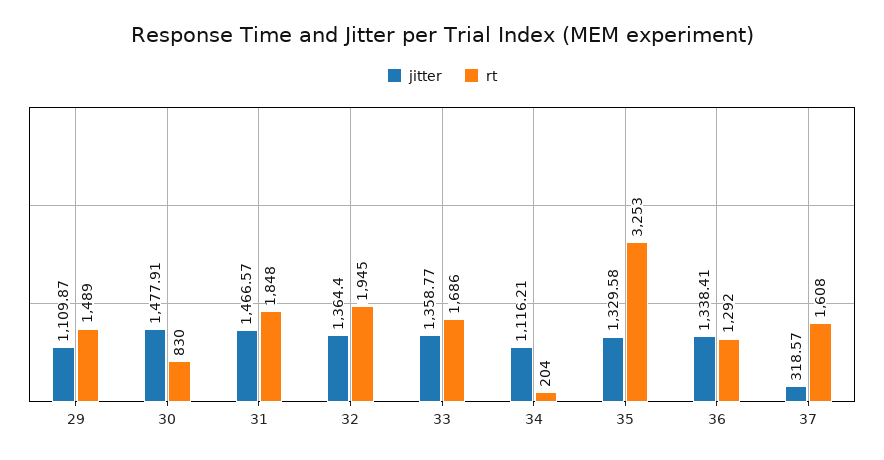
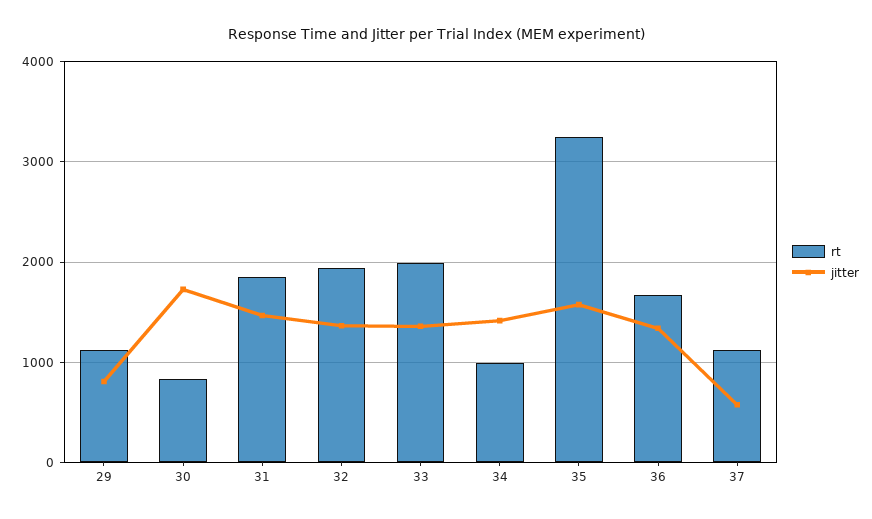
jitter, 29: 1109.87 -> 800
rt, 29: 1489 -> 1100
jitter, 30: 1477.91 -> 1700
rt, 33: 1686 -> 2000
jitter, 34: 1116.21 -> 1400
rt, 34: 204 -> 1000
jitter, 35: 1329.58 -> 1600
rt, 36: 1292 -> 1700
jitter, 37: 318.57 -> 600
rt, 37: 1608 -> 1100

